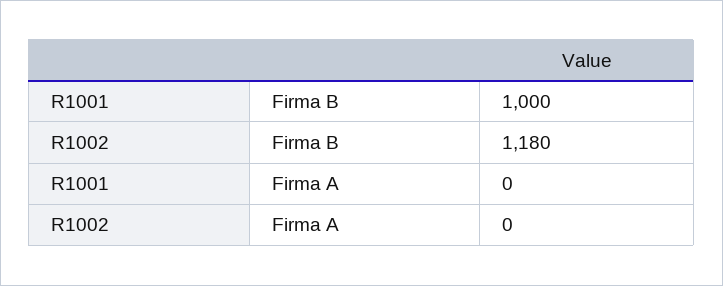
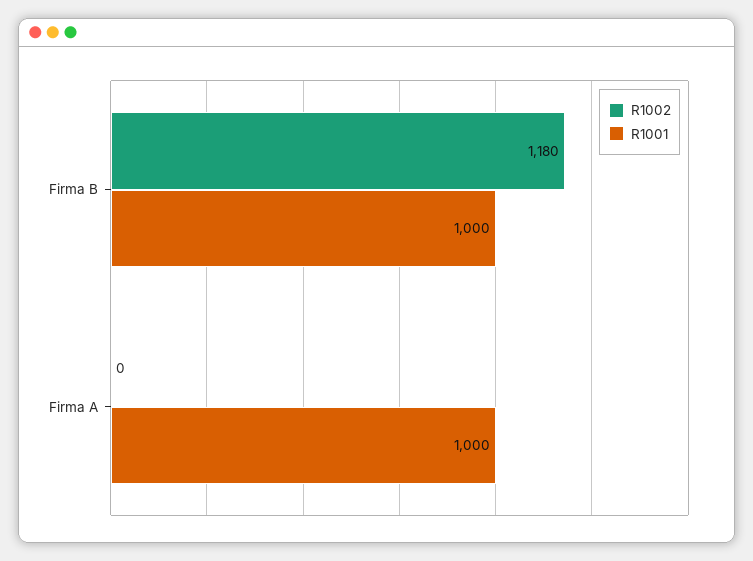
R1001, Firma A: 0 -> 1000

